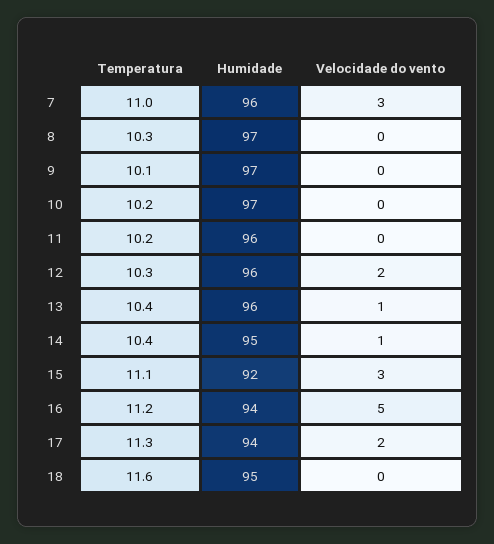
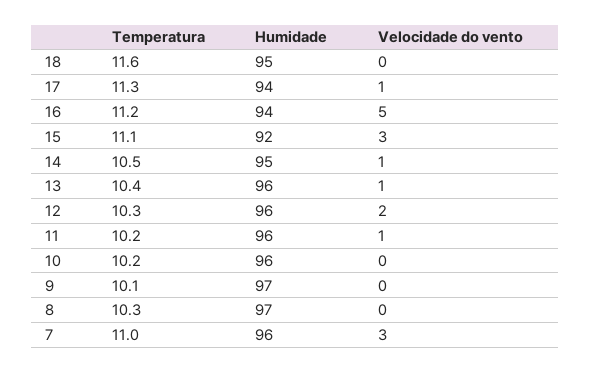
Humidade, 10: 97 -> 96
Velocidade do vento, 11: 0 -> 1
Temperatura, 14: 10.4 -> 10.5
Velocidade do vento, 17: 2 -> 1

